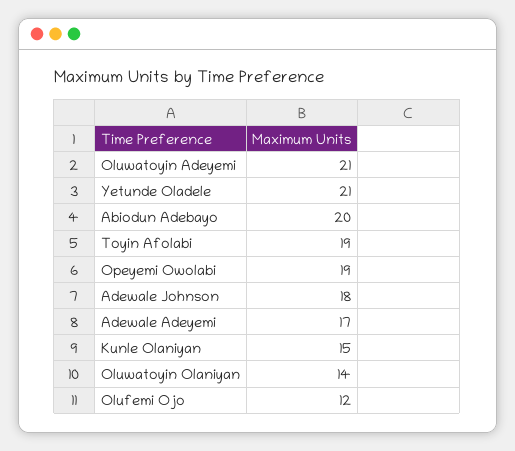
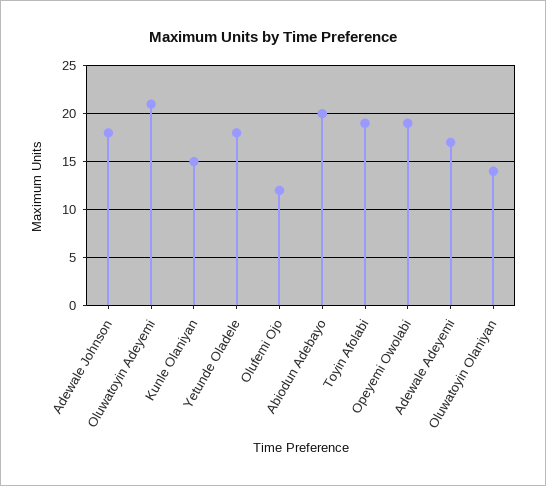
Yetunde Oladele: 21 -> 18

